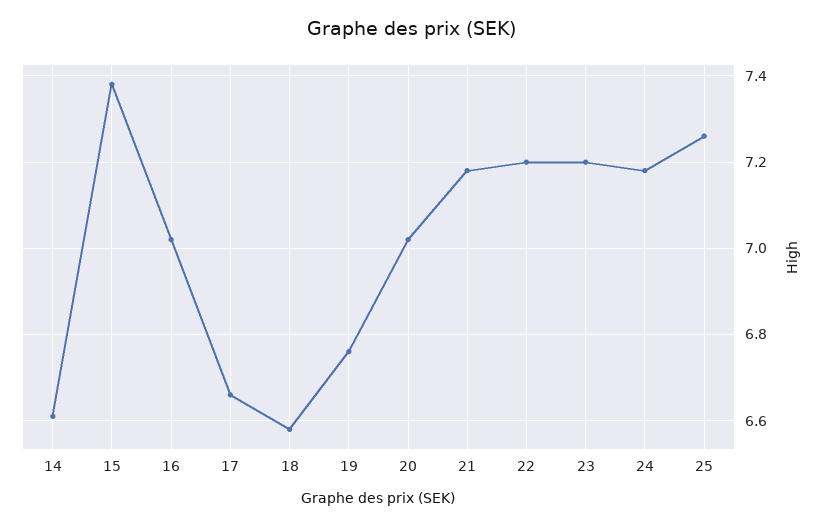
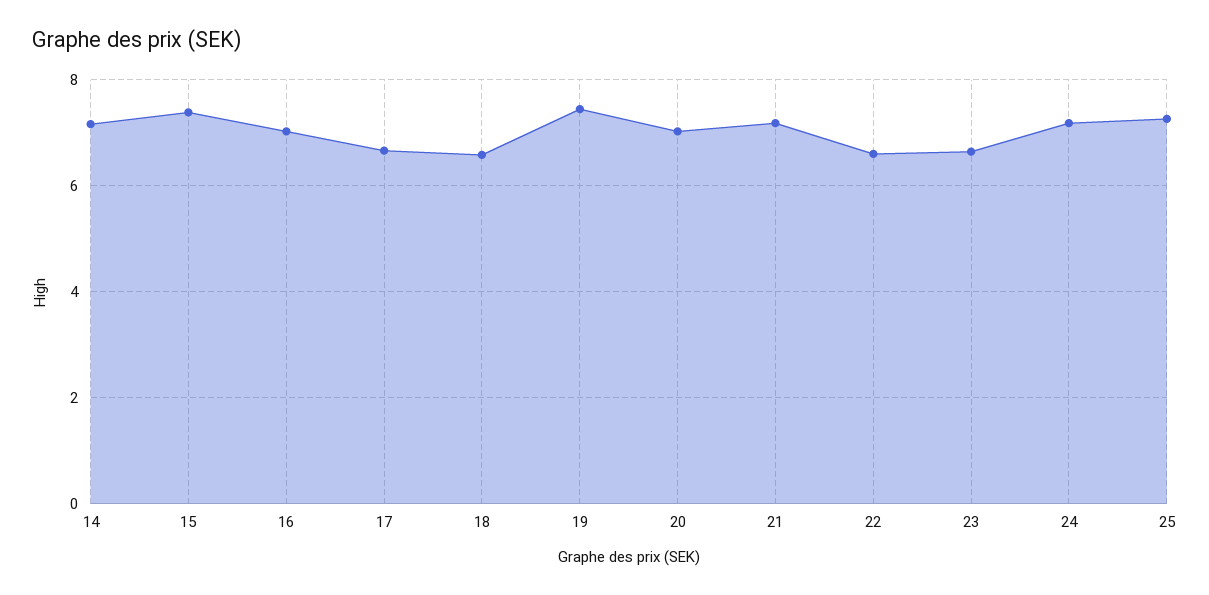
14: 6.6 -> 7.2
19: 6.75 -> 7.4
22: 7.2 -> 6.6
23: 7.2 -> 6.6

